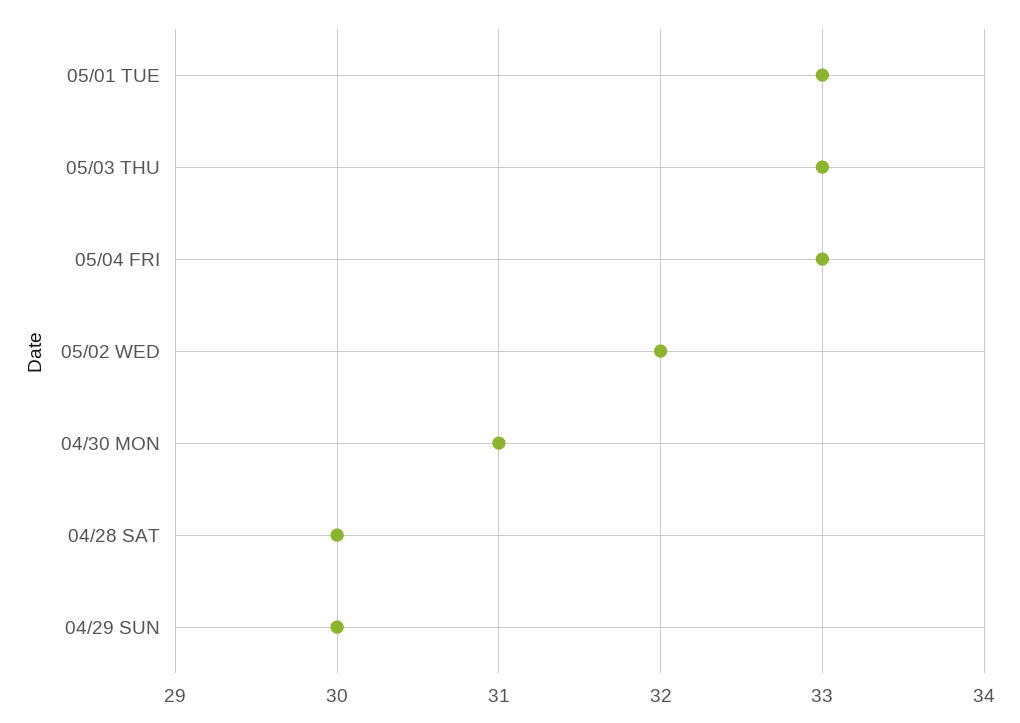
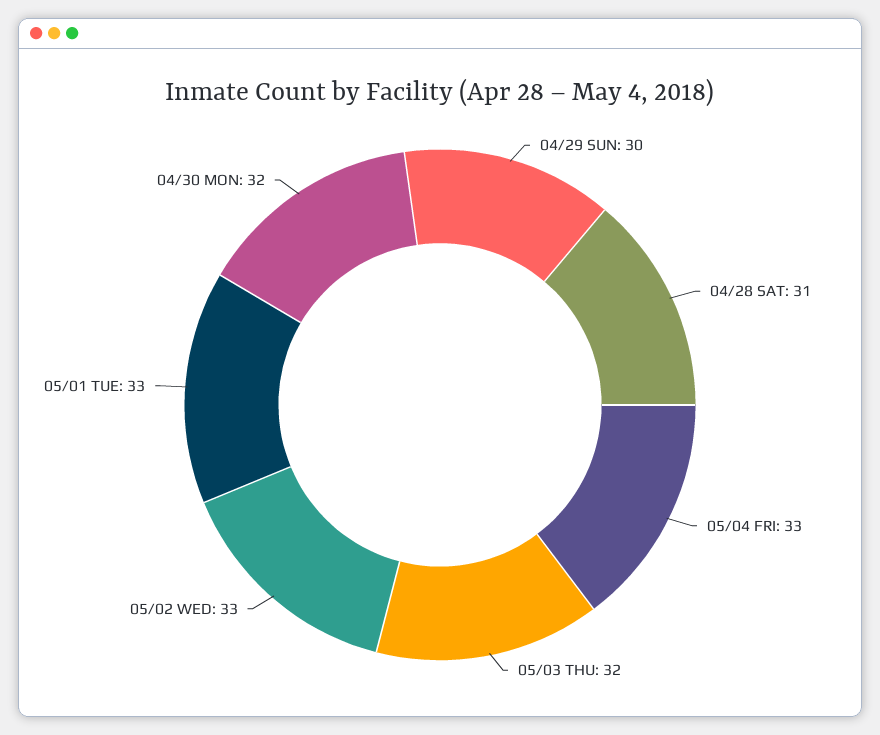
05/03 THU: 33 -> 32
05/02 WED: 32 -> 33
04/30 MON: 31 -> 32
04/28 SAT: 30 -> 31

